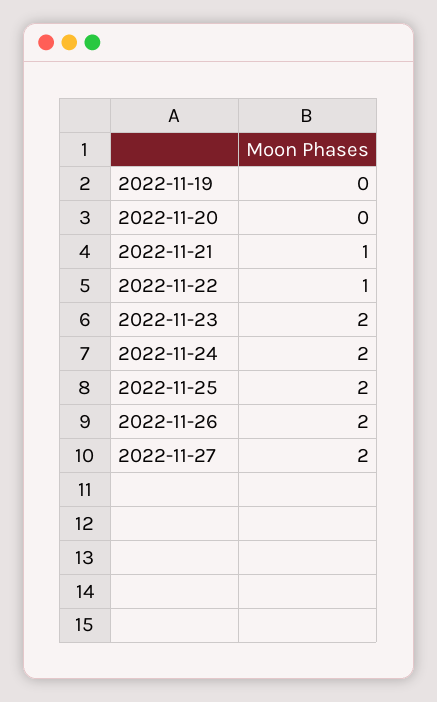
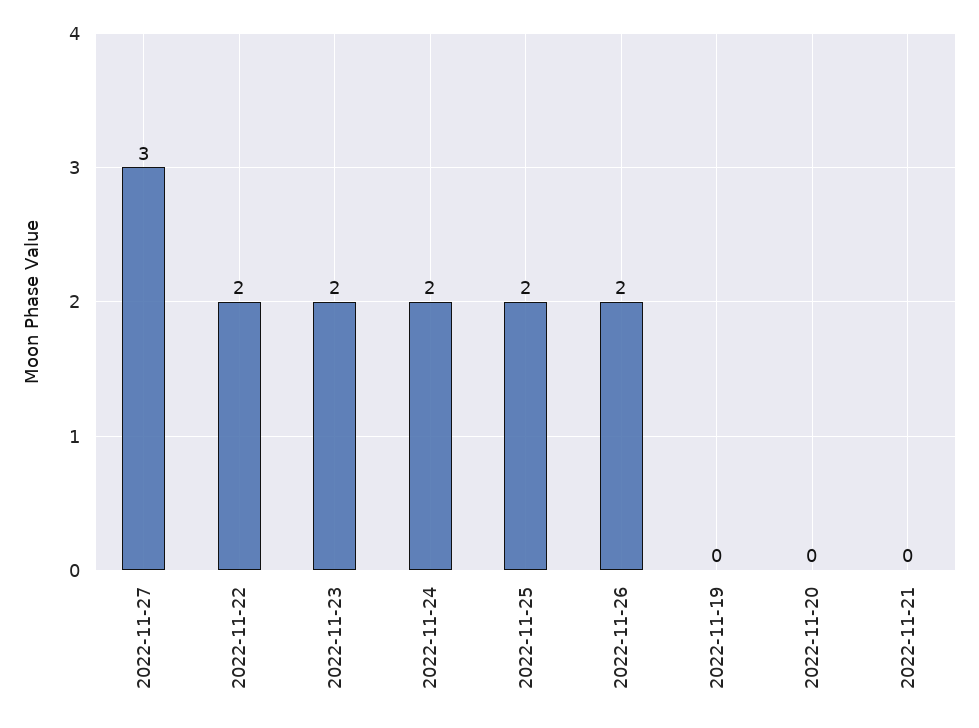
2022-11-21: 1 -> 0
2022-11-22: 1 -> 2
2022-11-27: 2 -> 3

